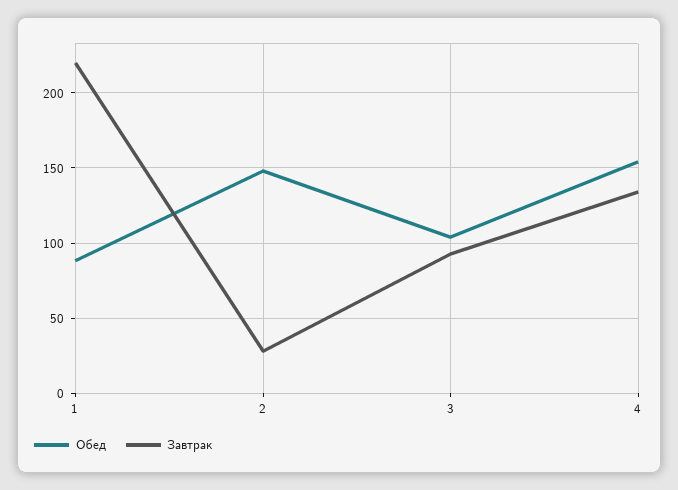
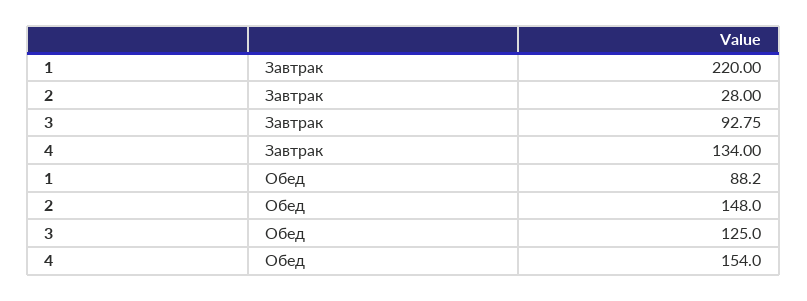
Обед, 3: 105 -> 125

